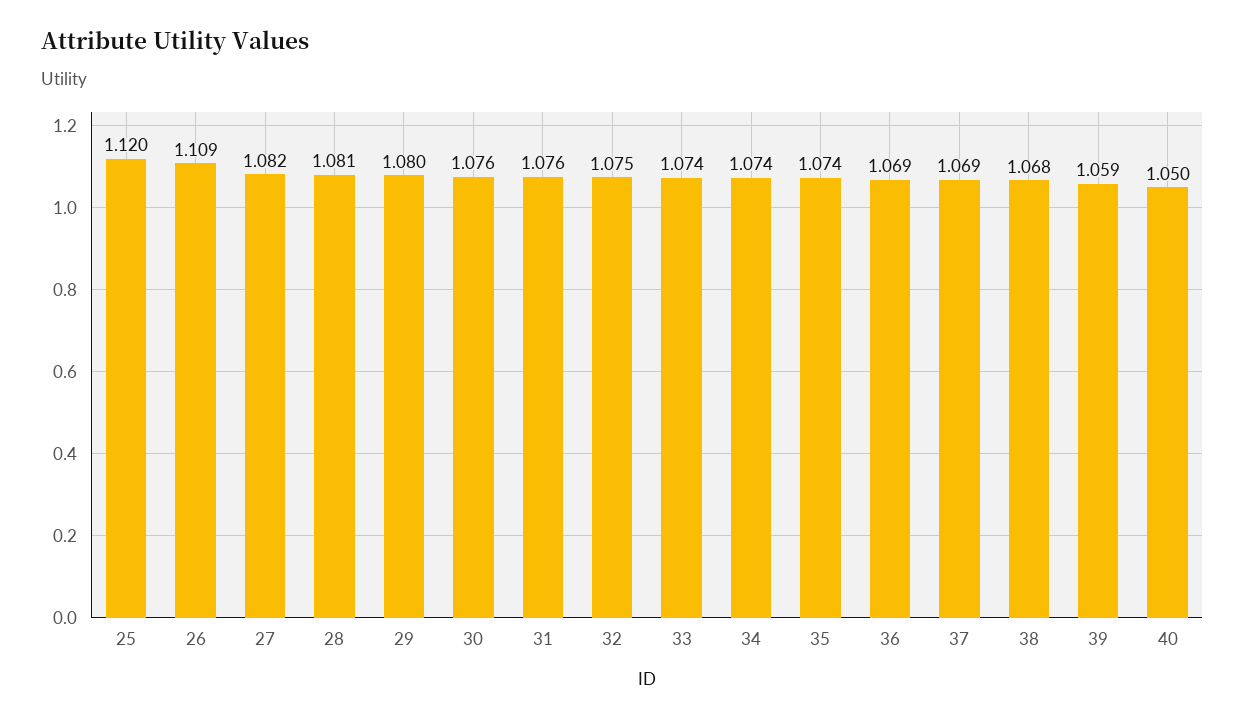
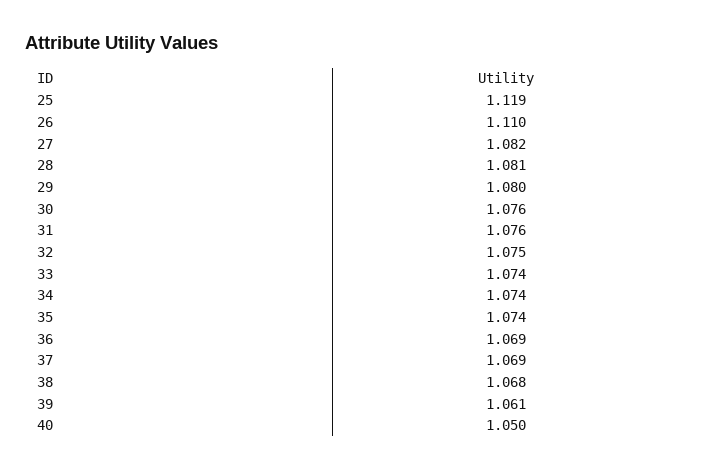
25: 1.12 -> 1.119
26: 1.109 -> 1.11
39: 1.059 -> 1.061

